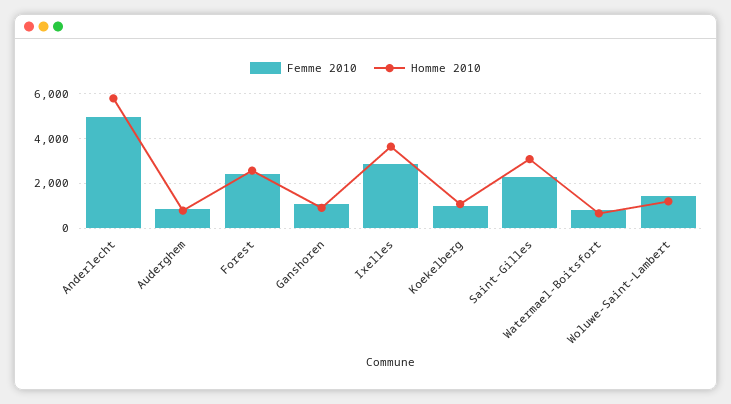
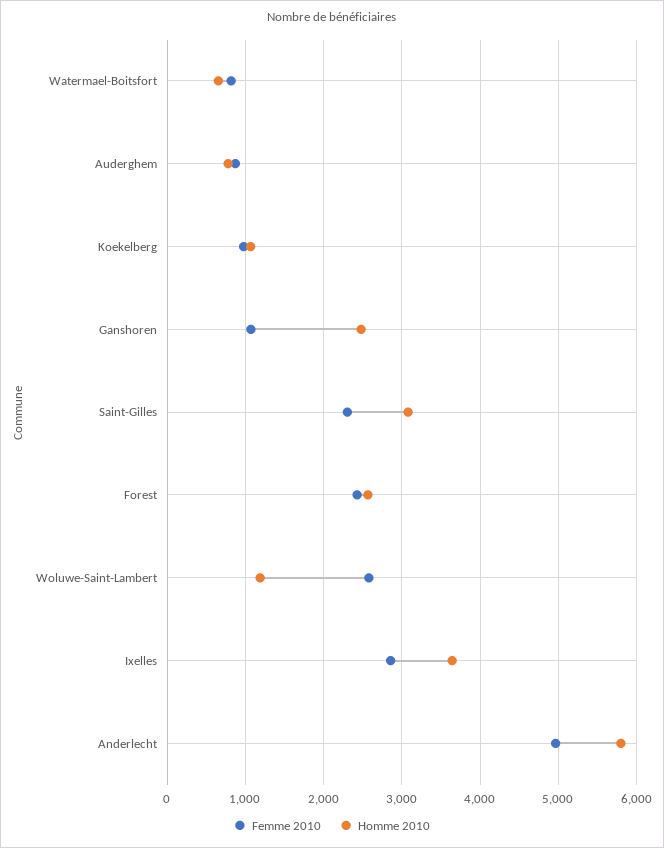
Homme 2010, Ganshoren: 1000 -> 2500
Femme 2010, Woluwe-Saint-Lambert: 1500 -> 2600

